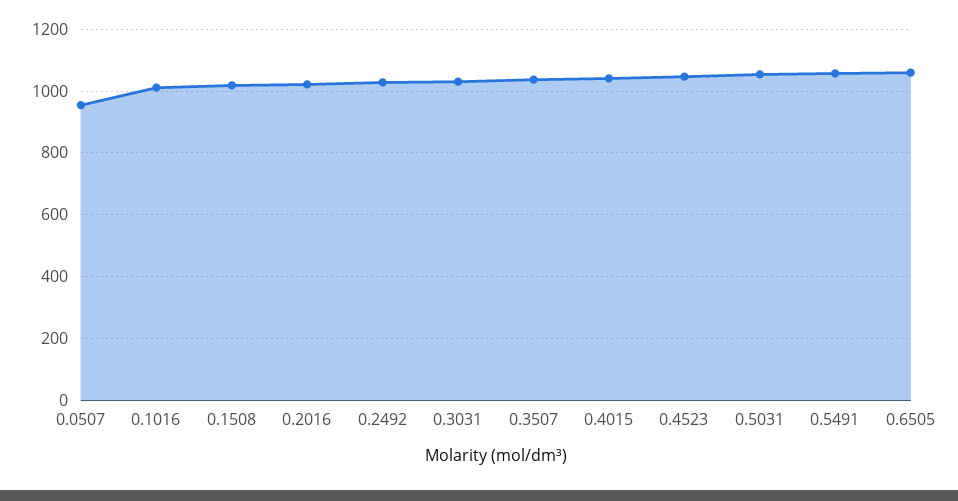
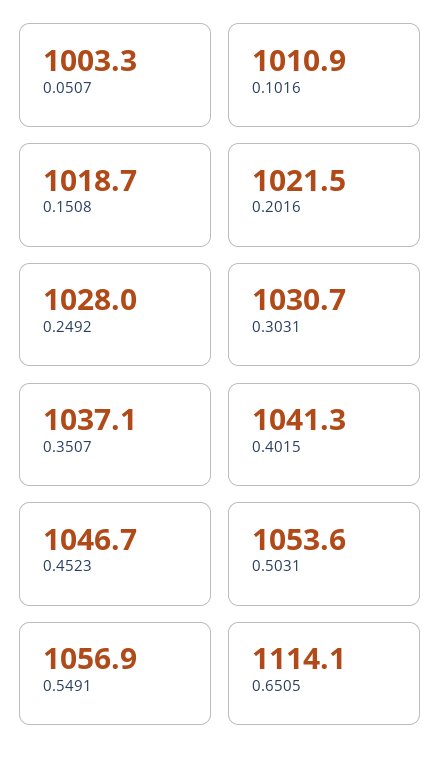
0.0507: 960 -> 1003.3
0.6505: 1060 -> 1114.1

